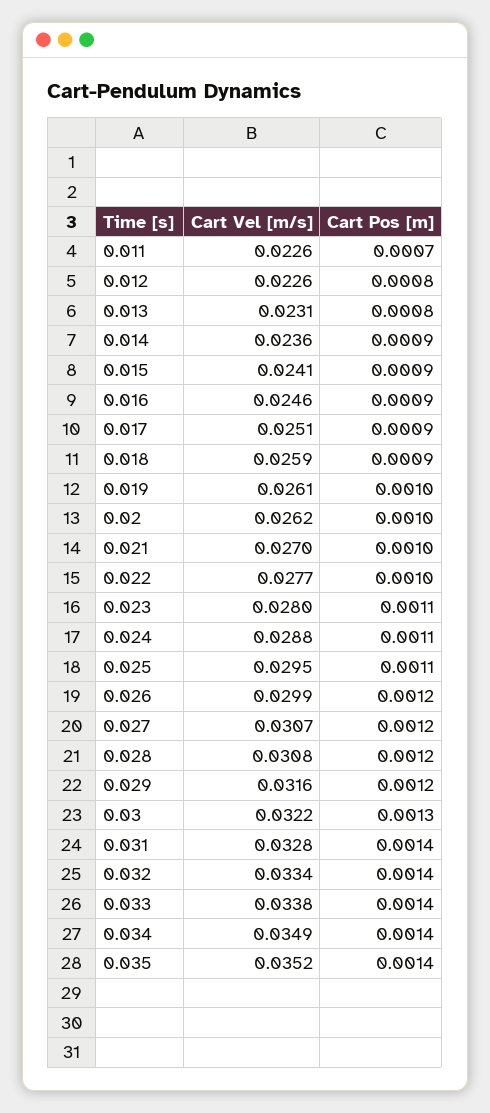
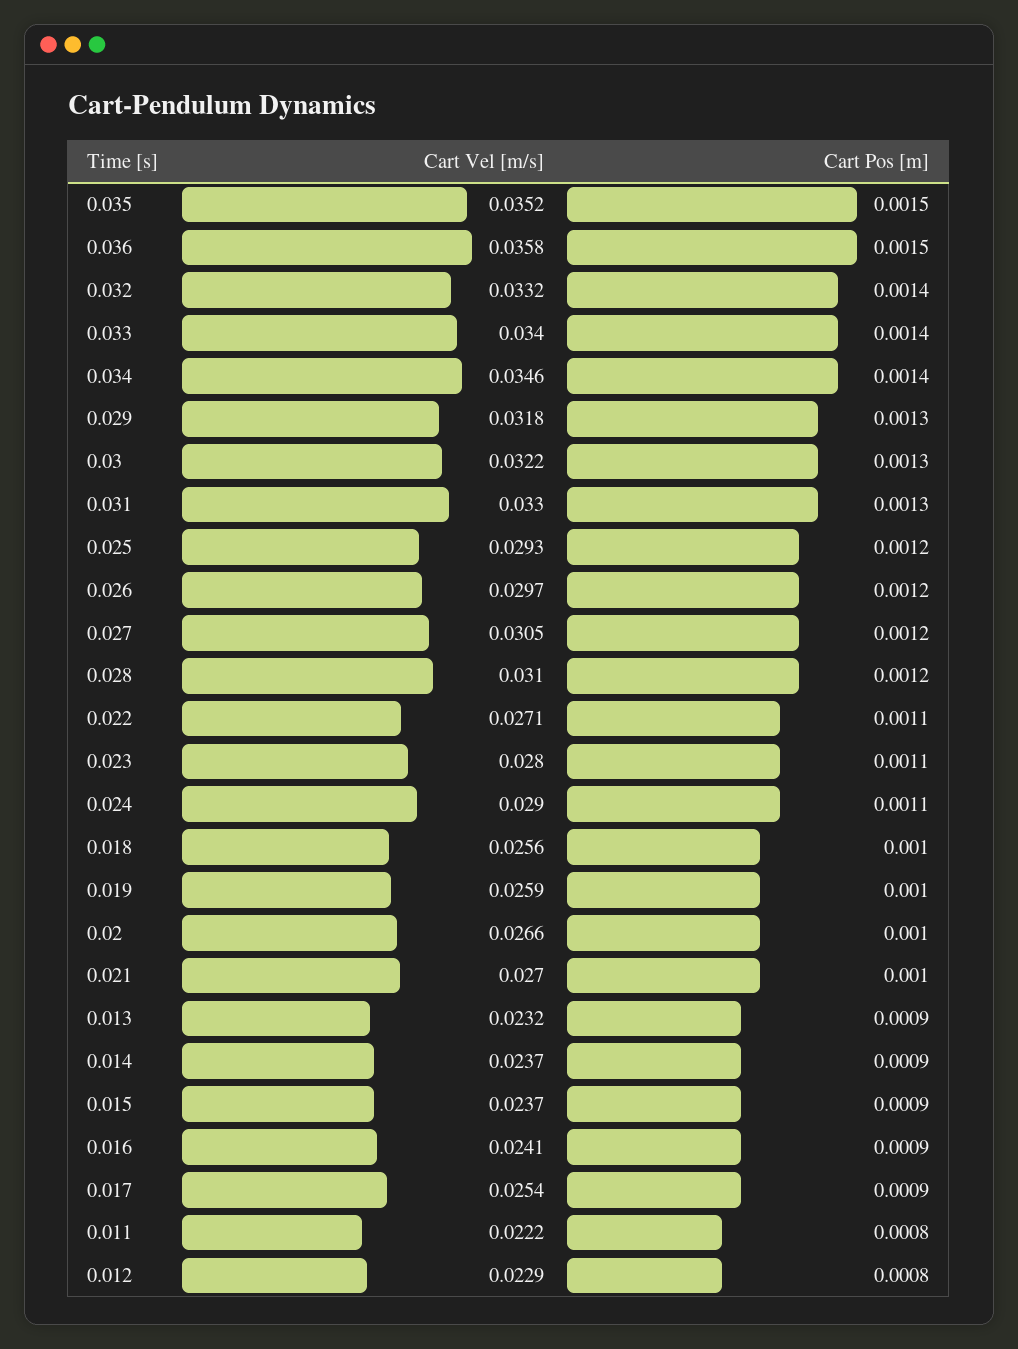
Cart Vel [m/s], 0.011: 0.0226 -> 0.0222
Cart Pos [m], 0.011: 0.0007 -> 0.0008
Cart Vel [m/s], 0.012: 0.0226 -> 0.0229
Cart Vel [m/s], 0.013: 0.0231 -> 0.0232
Cart Pos [m], 0.013: 0.0008 -> 0.0009
Cart Vel [m/s], 0.014: 0.0236 -> 0.0237
Cart Vel [m/s], 0.015: 0.0241 -> 0.0237
Cart Vel [m/s], 0.016: 0.0246 -> 0.0241
Cart Vel [m/s], 0.017: 0.0251 -> 0.0254
Cart Vel [m/s], 0.018: 0.0259 -> 0.0256
Cart Pos [m], 0.018: 0.0009 -> 0.001
Cart Vel [m/s], 0.019: 0.0261 -> 0.0259
Cart Vel [m/s], 0.02: 0.0262 -> 0.0266
Cart Vel [m/s], 0.022: 0.0277 -> 0.0271
Cart Pos [m], 0.022: 0.001 -> 0.0011
Cart Vel [m/s], 0.024: 0.0288 -> 0.029
Cart Vel [m/s], 0.025: 0.0295 -> 0.0293
Cart Pos [m], 0.025: 0.0011 -> 0.0012
Cart Vel [m/s], 0.026: 0.0299 -> 0.0297
Cart Vel [m/s], 0.027: 0.0307 -> 0.0305
Cart Vel [m/s], 0.028: 0.0308 -> 0.031
Cart Vel [m/s], 0.029: 0.0316 -> 0.0318
Cart Pos [m], 0.029: 0.0012 -> 0.0013
Cart Vel [m/s], 0.031: 0.0328 -> 0.033
Cart Pos [m], 0.031: 0.0014 -> 0.0013
Cart Vel [m/s], 0.032: 0.0334 -> 0.0332
Cart Vel [m/s], 0.033: 0.0338 -> 0.034
Cart Vel [m/s], 0.034: 0.0349 -> 0.0346
Cart Pos [m], 0.035: 0.0014 -> 0.0015
Cart Vel [m/s], 0.036: none -> 0.0358
Cart Pos [m], 0.036: none -> 0.0015

